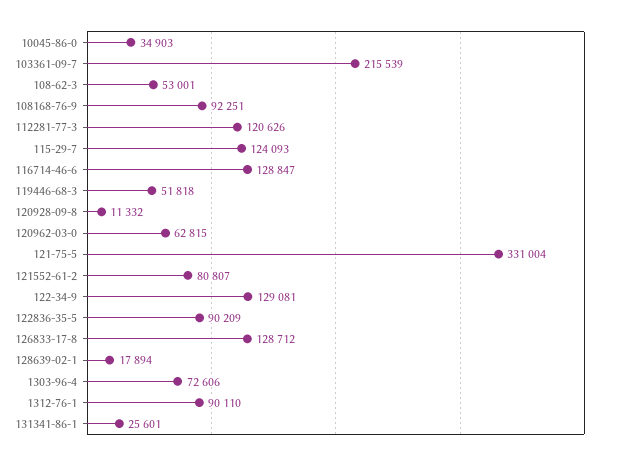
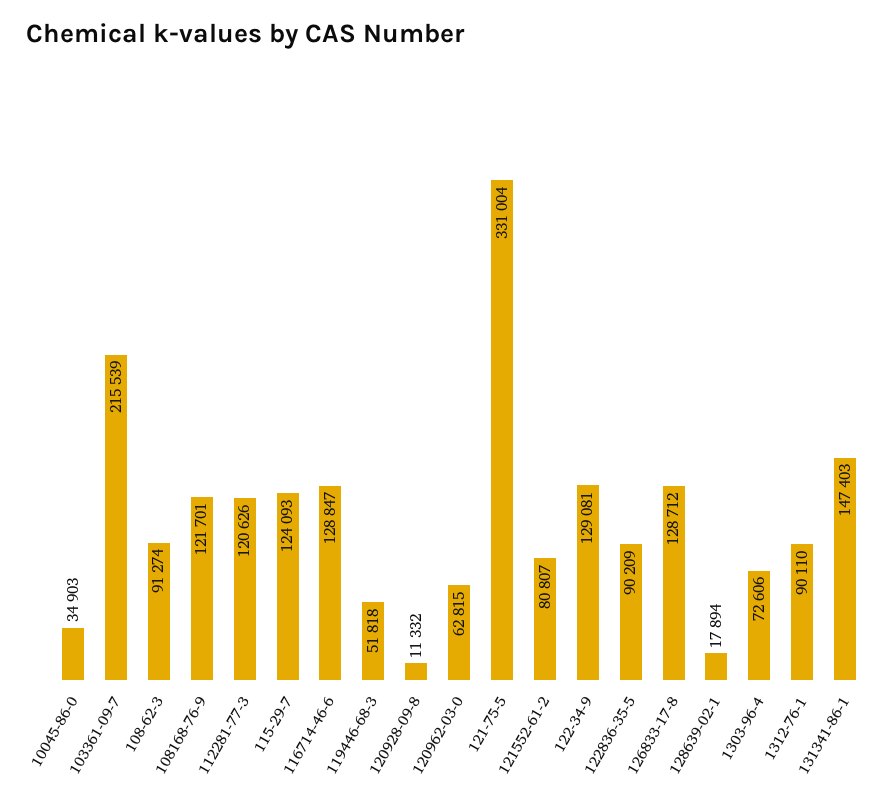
108-62-3: 53001 -> 91274
108168-76-9: 92251 -> 121701
131341-86-1: 25601 -> 147403

